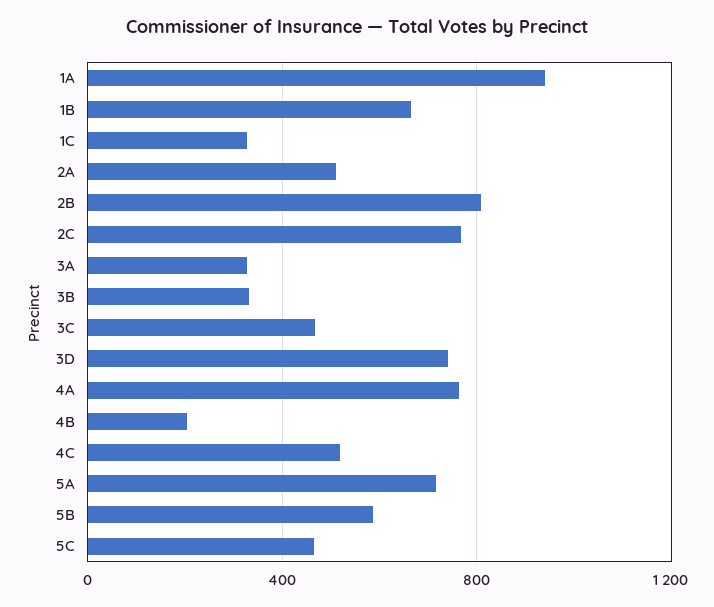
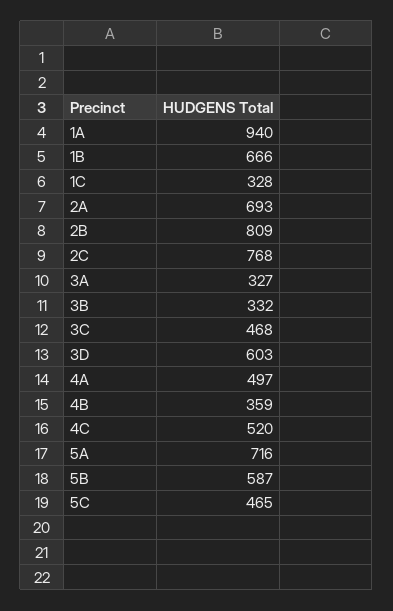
2A: 500 -> 693
3D: 750 -> 603
4A: 750 -> 497
4B: 200 -> 359

